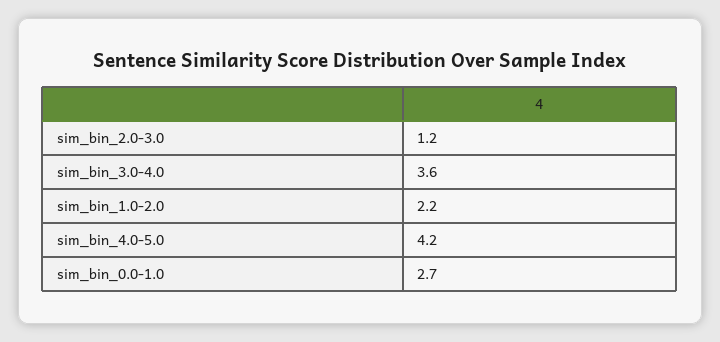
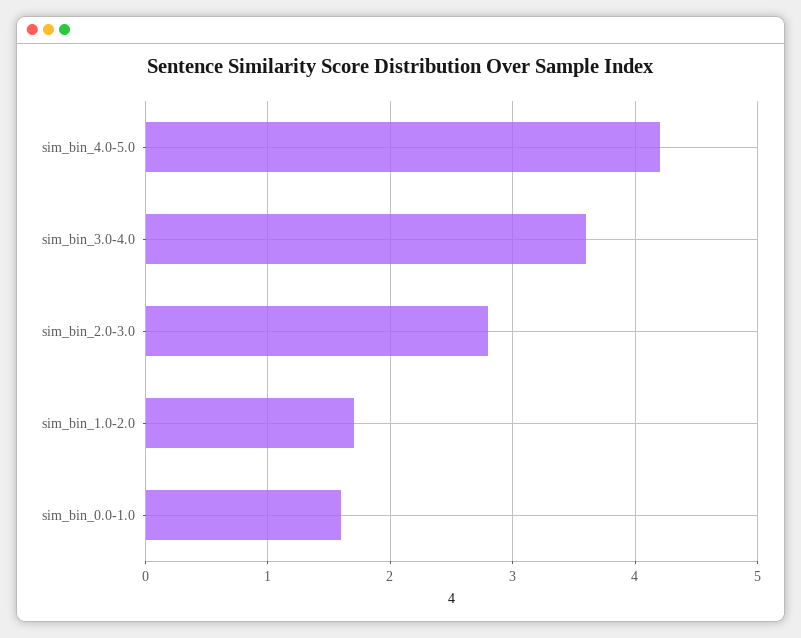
sim_bin_2.0-3.0: 1.2 -> 2.8
sim_bin_1.0-2.0: 2.2 -> 1.7
sim_bin_0.0-1.0: 2.7 -> 1.6

